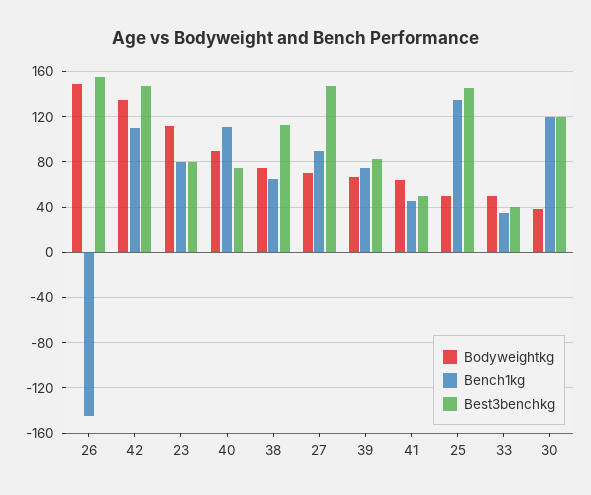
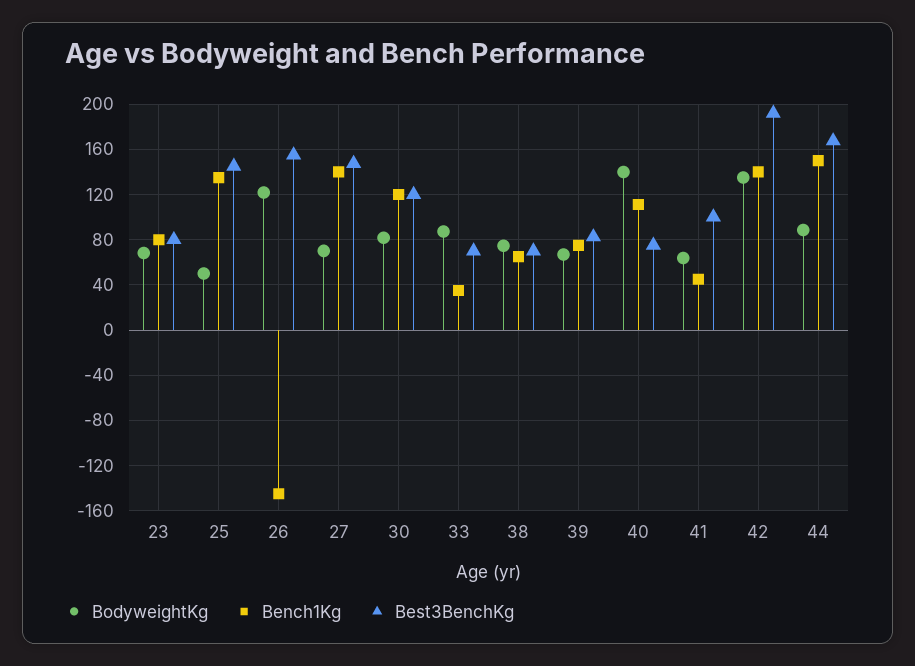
Bodyweightkg, 26: 150 -> 120
Bench1kg, 42: 110 -> 140
Best3benchkg, 42: 150 -> 190
Bodyweightkg, 23: 110 -> 70
Bodyweightkg, 40: 90 -> 140
Best3benchkg, 38: 110 -> 70
Bench1kg, 27: 90 -> 140
Best3benchkg, 41: 50 -> 100
Bodyweightkg, 33: 50 -> 90
Best3benchkg, 33: 40 -> 70
Bodyweightkg, 30: 40 -> 80
Bodyweightkg, 44: none -> 90
Bench1kg, 44: none -> 150
Best3benchkg, 44: none -> 170

